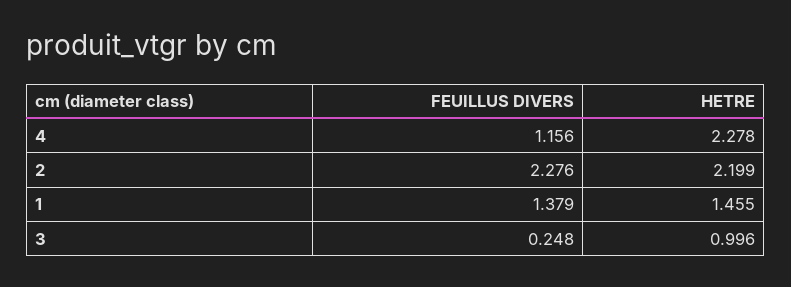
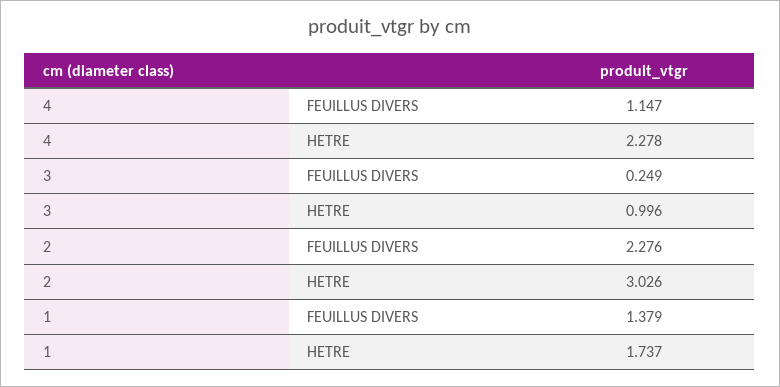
FEUILLUS DIVERS, 4: 1.156 -> 1.147
HETRE, 2: 2.199 -> 3.026
HETRE, 1: 1.455 -> 1.737
FEUILLUS DIVERS, 3: 0.248 -> 0.249

